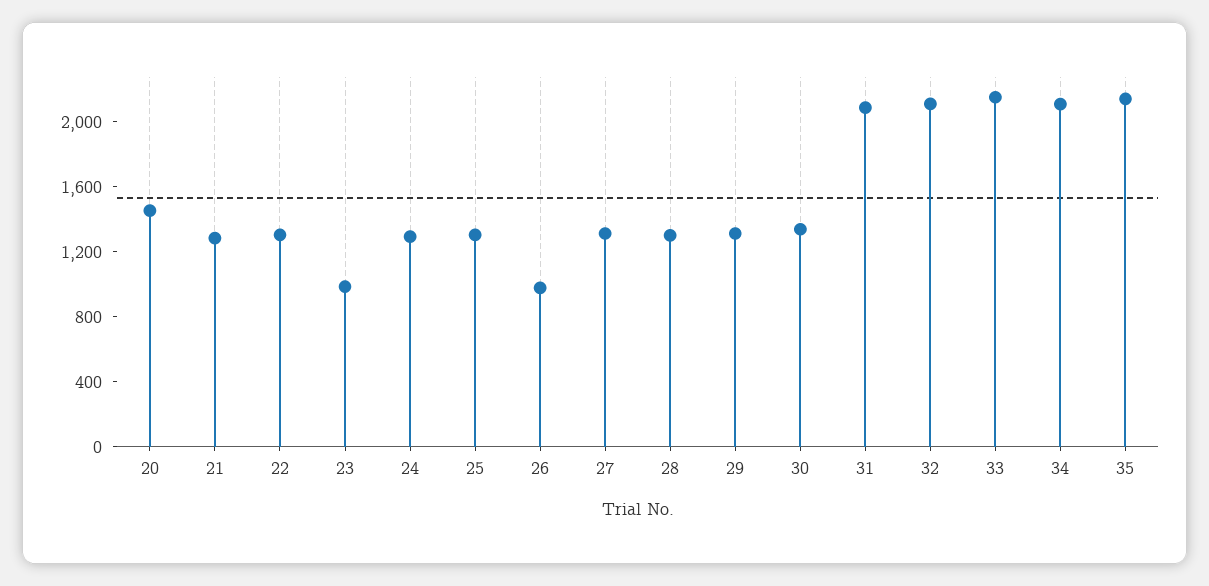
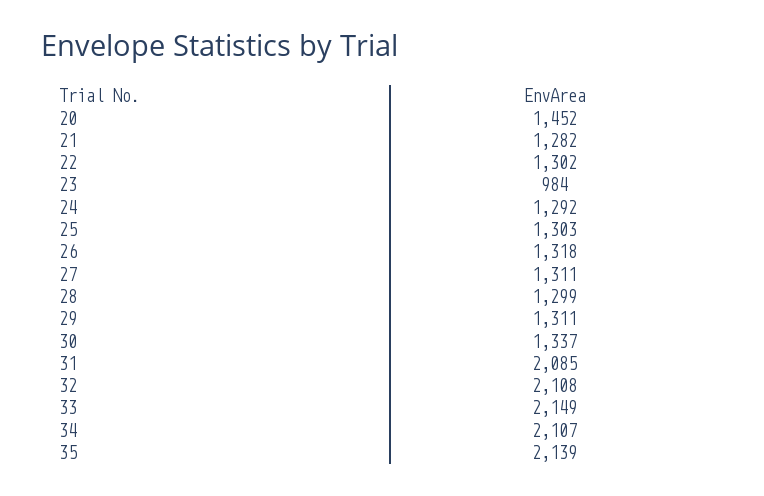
26: 1000 -> 1318

